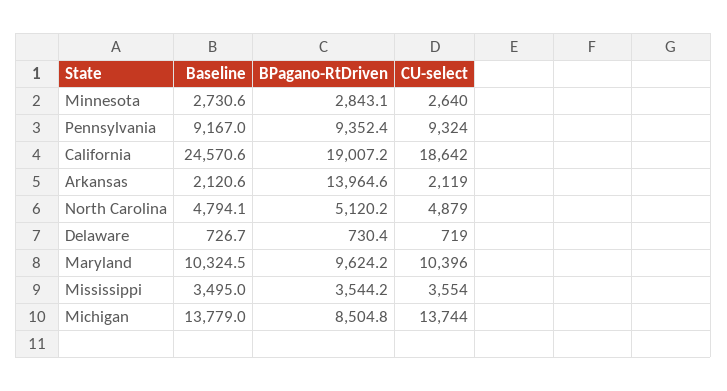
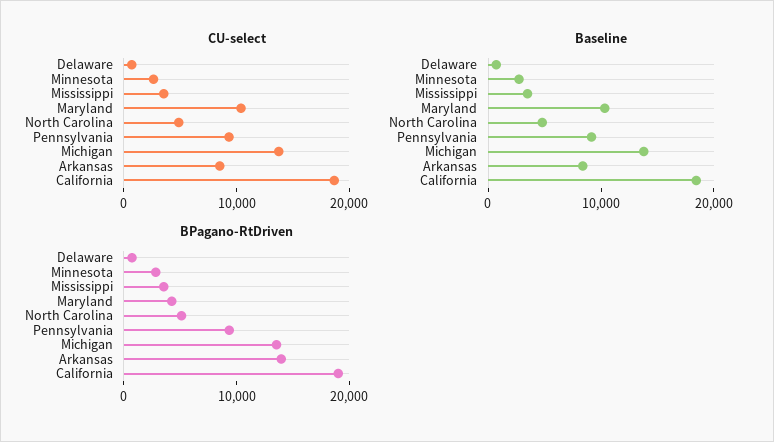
Baseline, California: 24570.6 -> 18000
Baseline, Arkansas: 2120.6 -> 8000
CU-select, Arkansas: 2119 -> 8000
BPagano-RtDriven, Maryland: 9624.2 -> 4000
BPagano-RtDriven, Michigan: 8504.8 -> 14000

